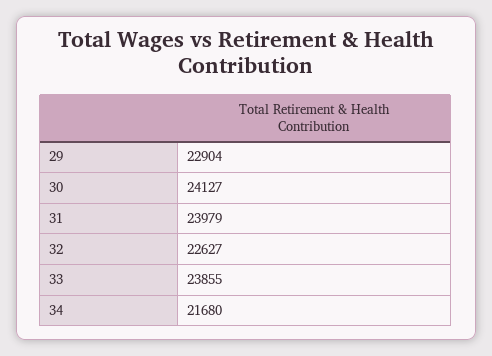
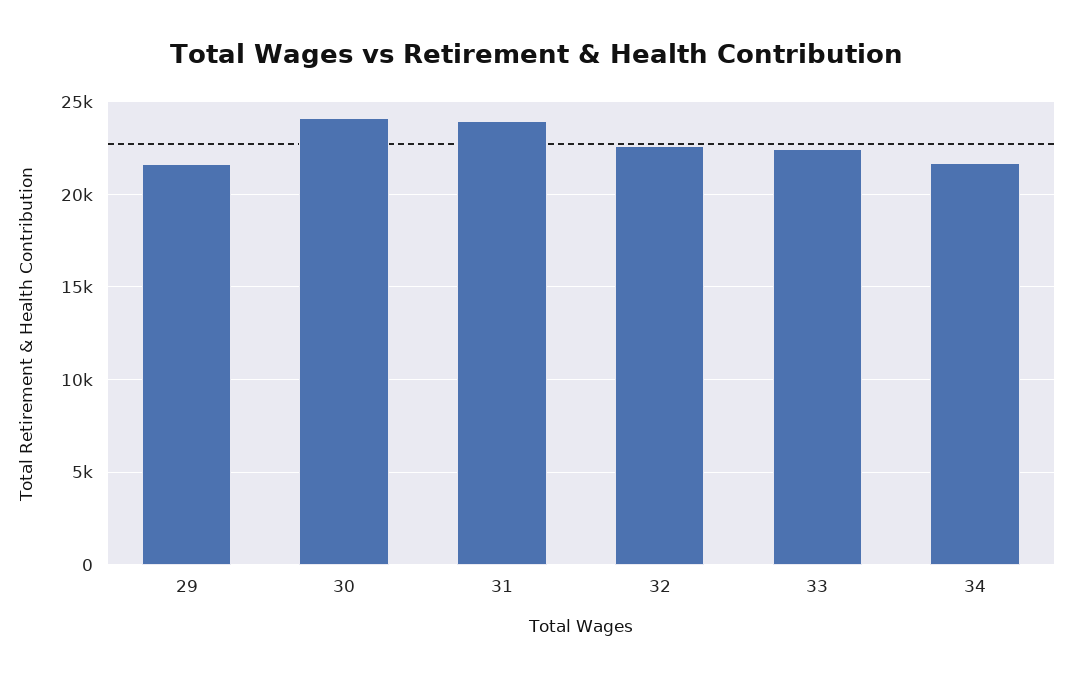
29: 22904 -> 21500
33: 23855 -> 22500

